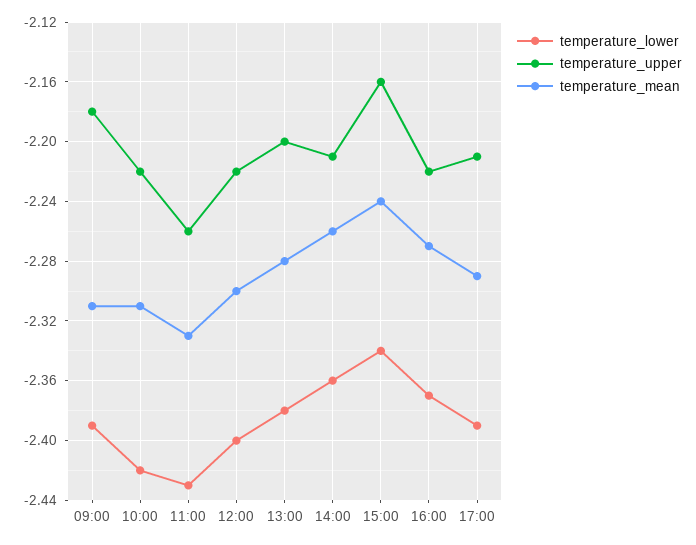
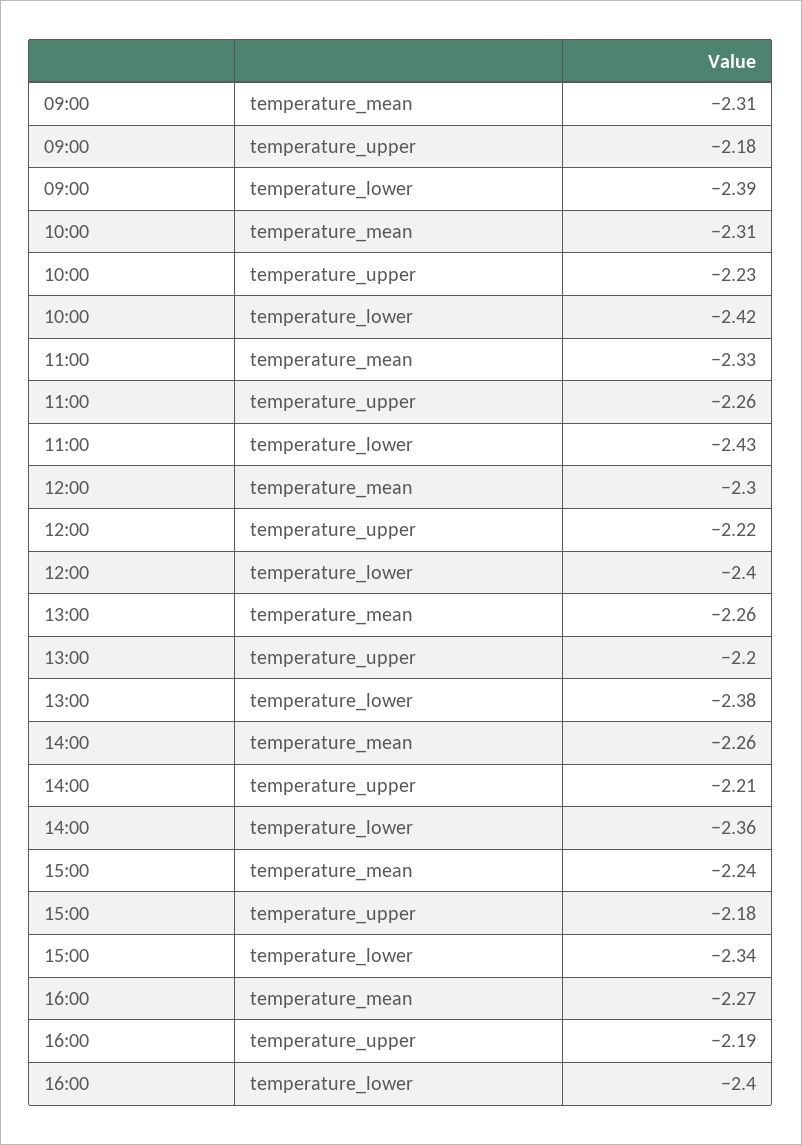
temperature_upper, 10:00: -2.22 -> -2.23
temperature_mean, 13:00: -2.28 -> -2.26
temperature_upper, 15:00: -2.16 -> -2.18
temperature_lower, 16:00: -2.37 -> -2.4
temperature_upper, 16:00: -2.22 -> -2.19
temperature_lower, 17:00: -2.39 -> none
temperature_upper, 17:00: -2.21 -> none
temperature_mean, 17:00: -2.29 -> none

